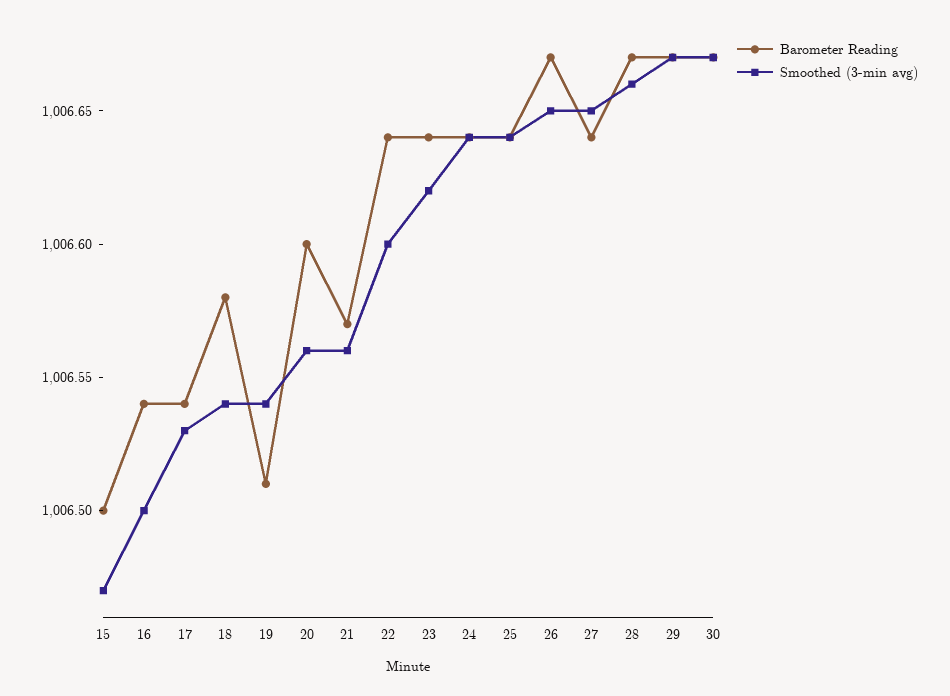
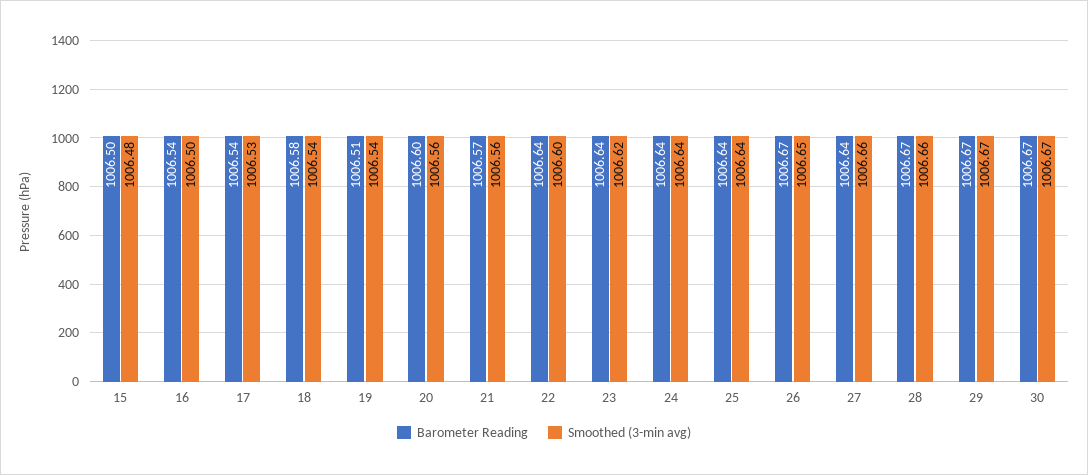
Smoothed (3-min avg), 15: 1006.47 -> 1006.48
Smoothed (3-min avg), 27: 1006.65 -> 1006.66

